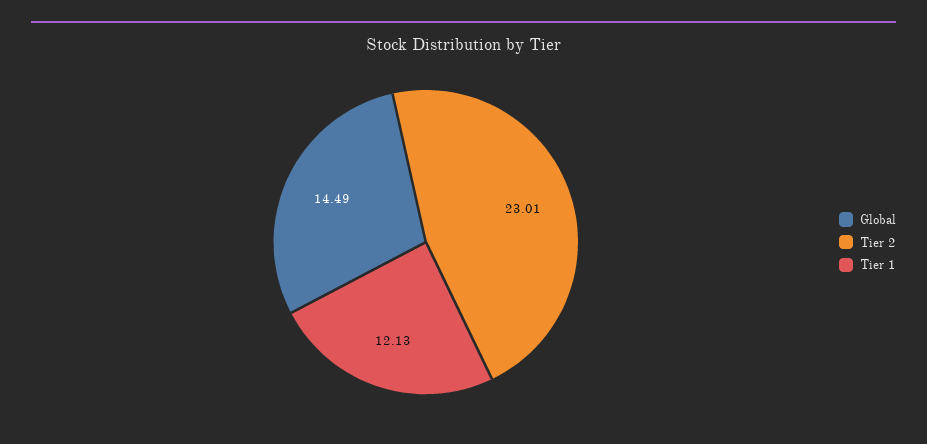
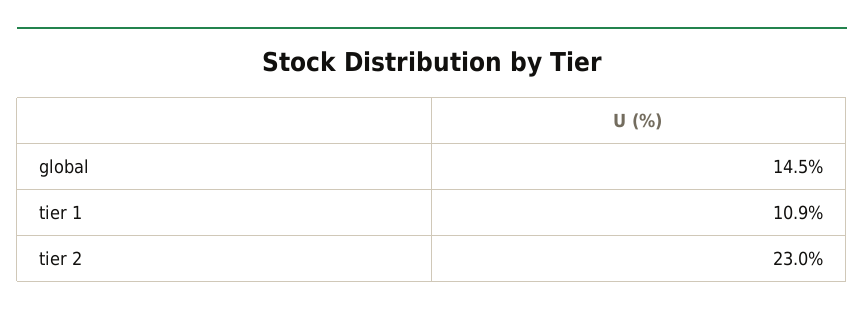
Tier 1: 12.13 -> 10.9

